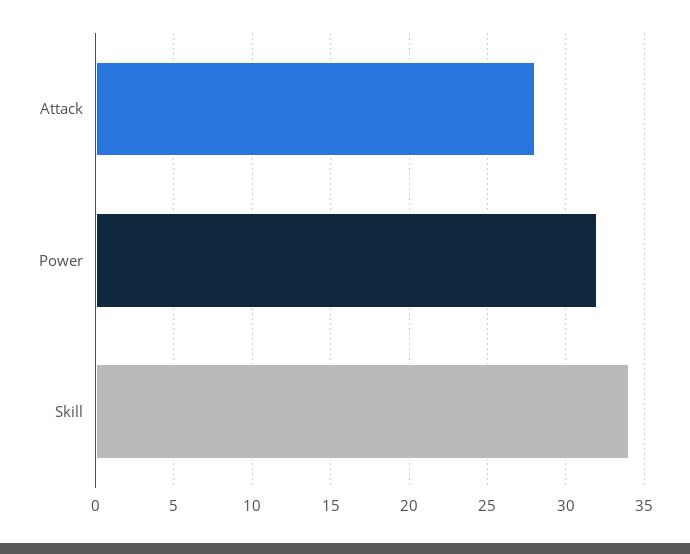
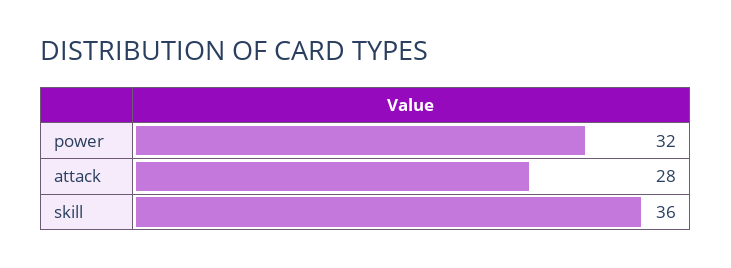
Skill: 34 -> 36

